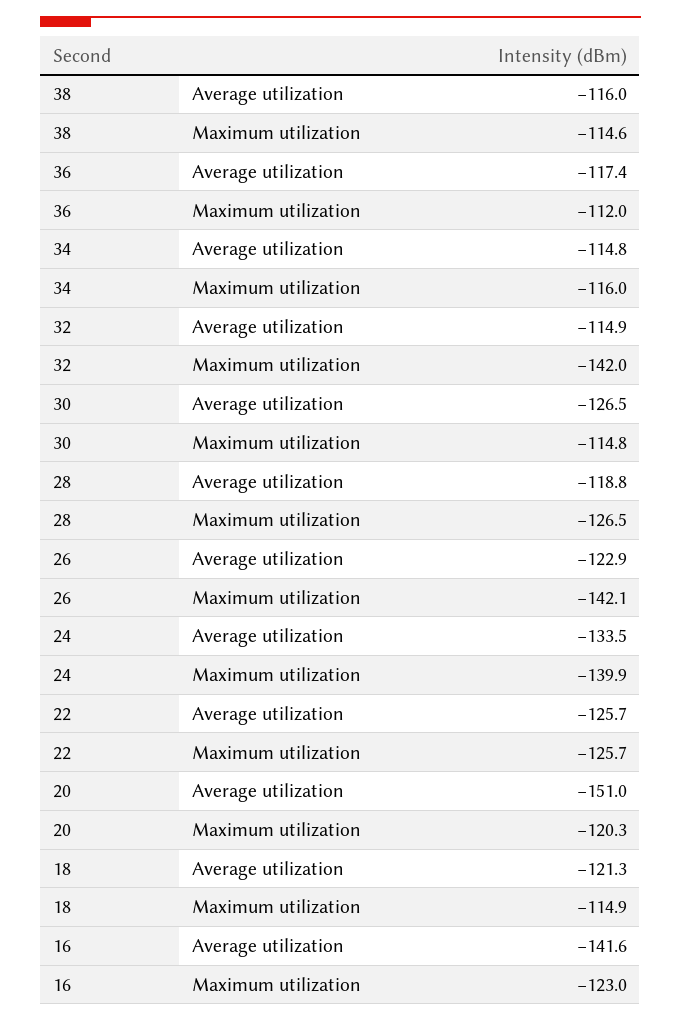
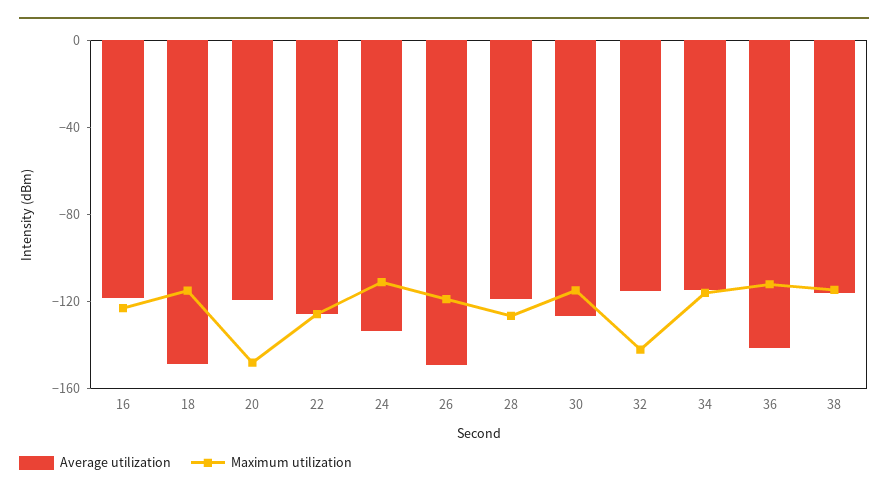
Average utilization, 36: -117.4 -> -140
Average utilization, 26: -122.9 -> -150
Maximum utilization, 26: -142.1 -> -120
Maximum utilization, 24: -139.9 -> -110
Average utilization, 20: -151 -> -120
Maximum utilization, 20: -120.3 -> -150
Average utilization, 18: -121.3 -> -150
Average utilization, 16: -141.6 -> -120

